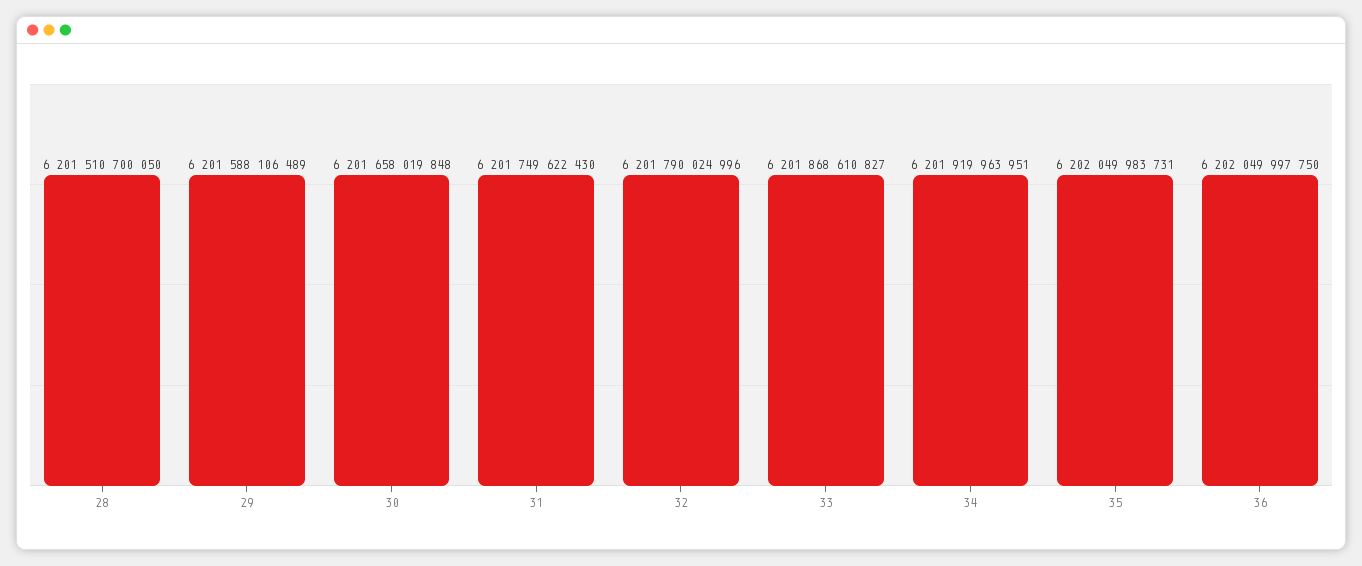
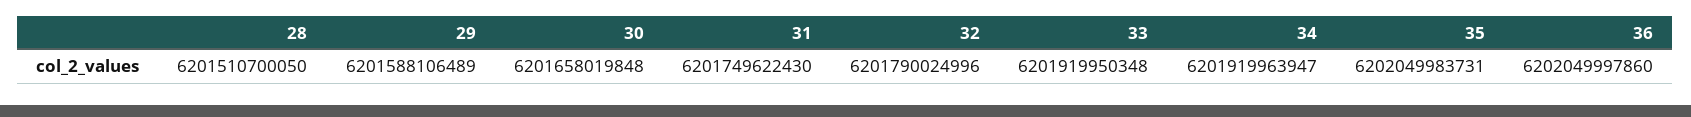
33: 6201868610827 -> 6201919950348
34: 6201919963951 -> 6201919963947
36: 6202049997750 -> 6202049997860

